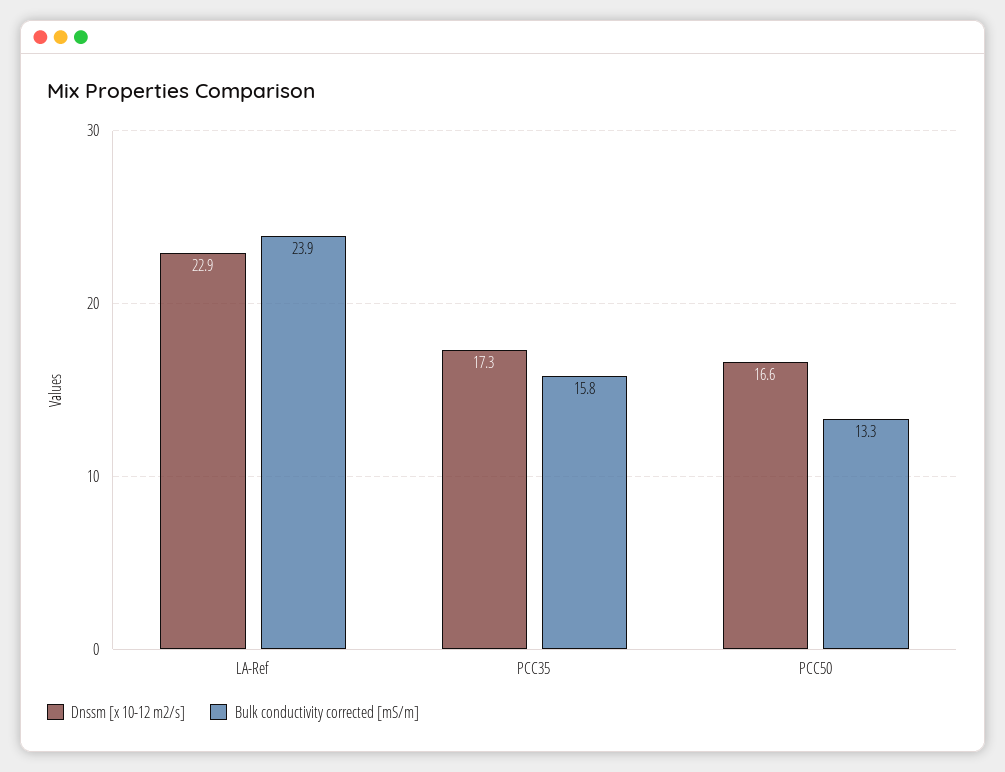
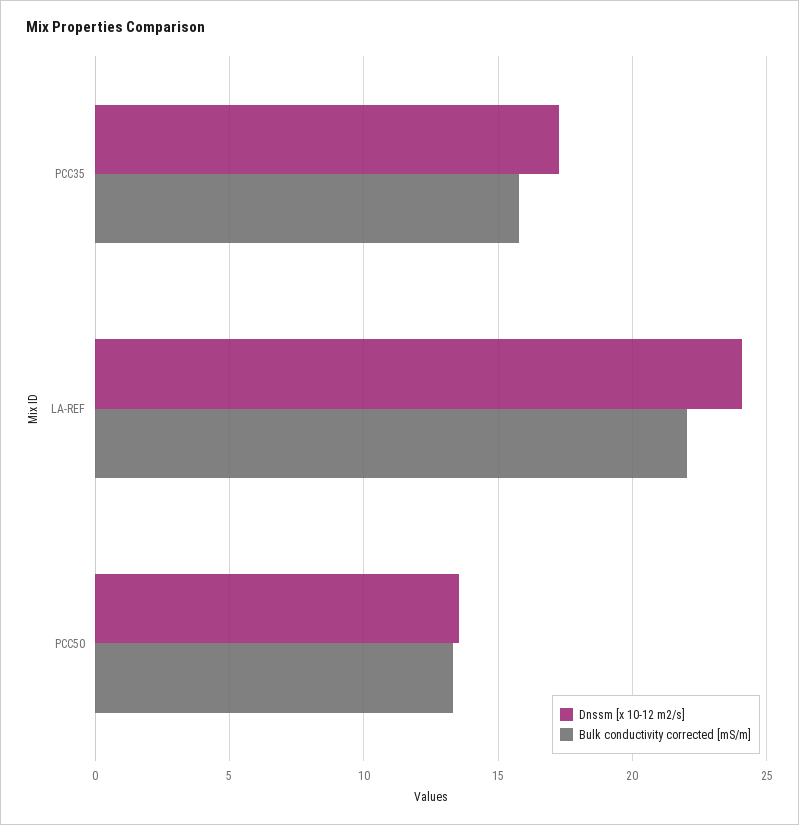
Dnssm [x 10-12 m2/s], LA-Ref: 22.9 -> 24
Bulk conductivity corrected [mS/m], LA-Ref: 23.9 -> 22
Dnssm [x 10-12 m2/s], PCC50: 16.6 -> 13.5

